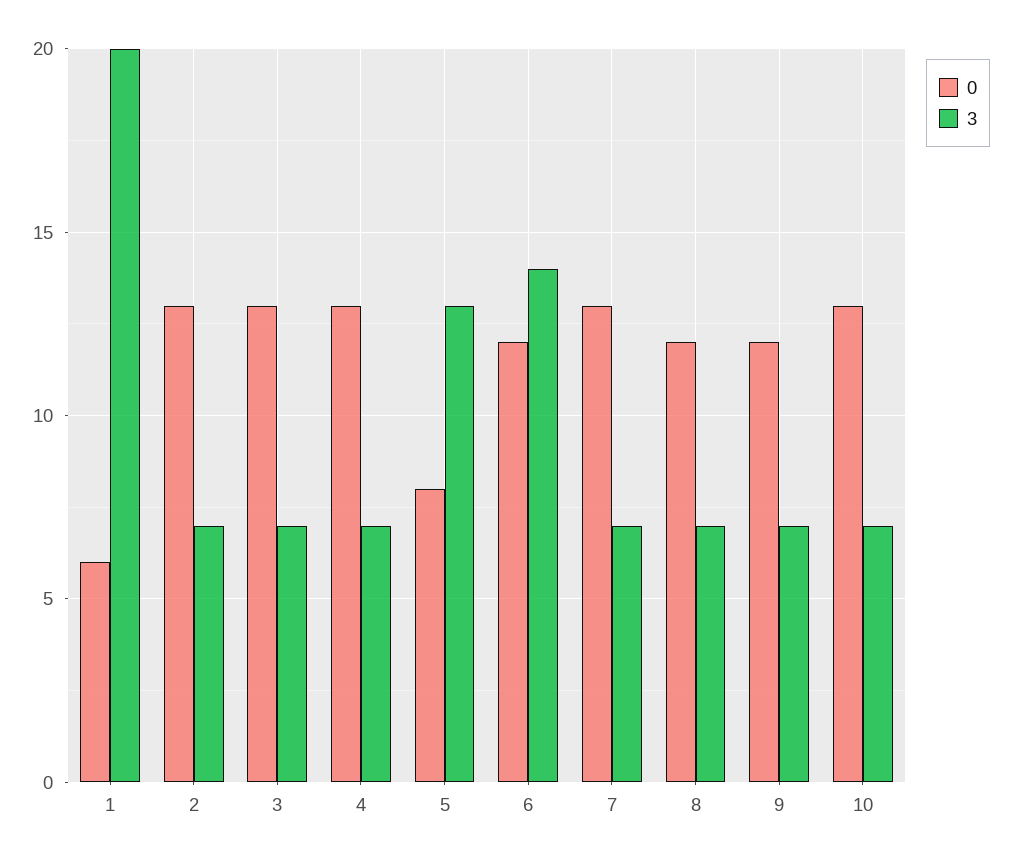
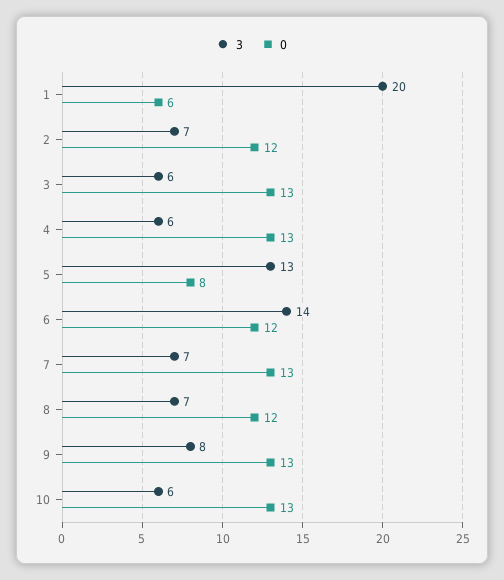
0, 2: 13 -> 12
3, 3: 7 -> 6
3, 4: 7 -> 6
0, 9: 12 -> 13
3, 9: 7 -> 8
3, 10: 7 -> 6

